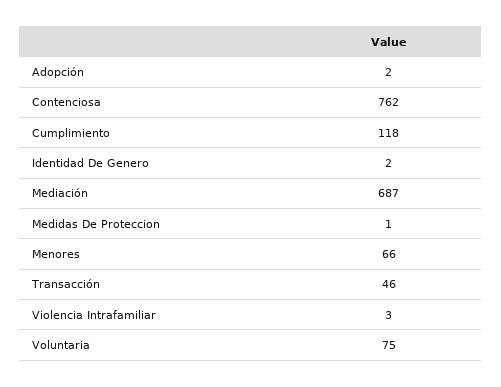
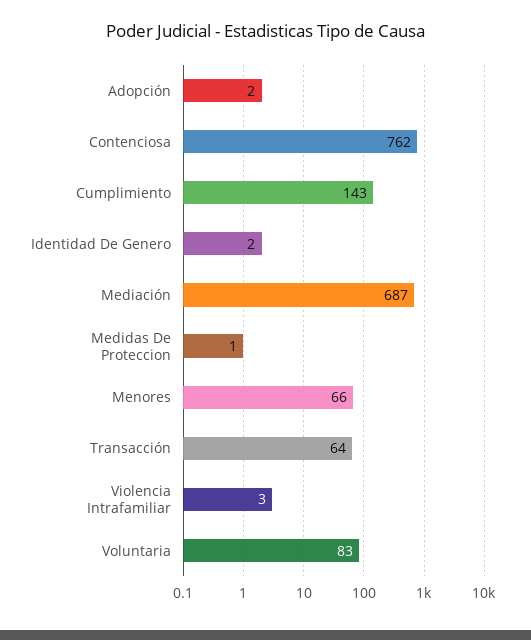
Cumplimiento: 118 -> 143
Transacción: 46 -> 64
Voluntaria: 75 -> 83

